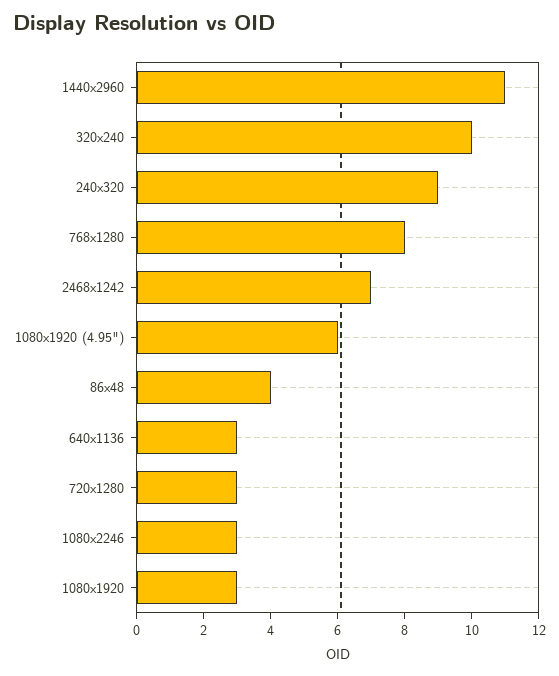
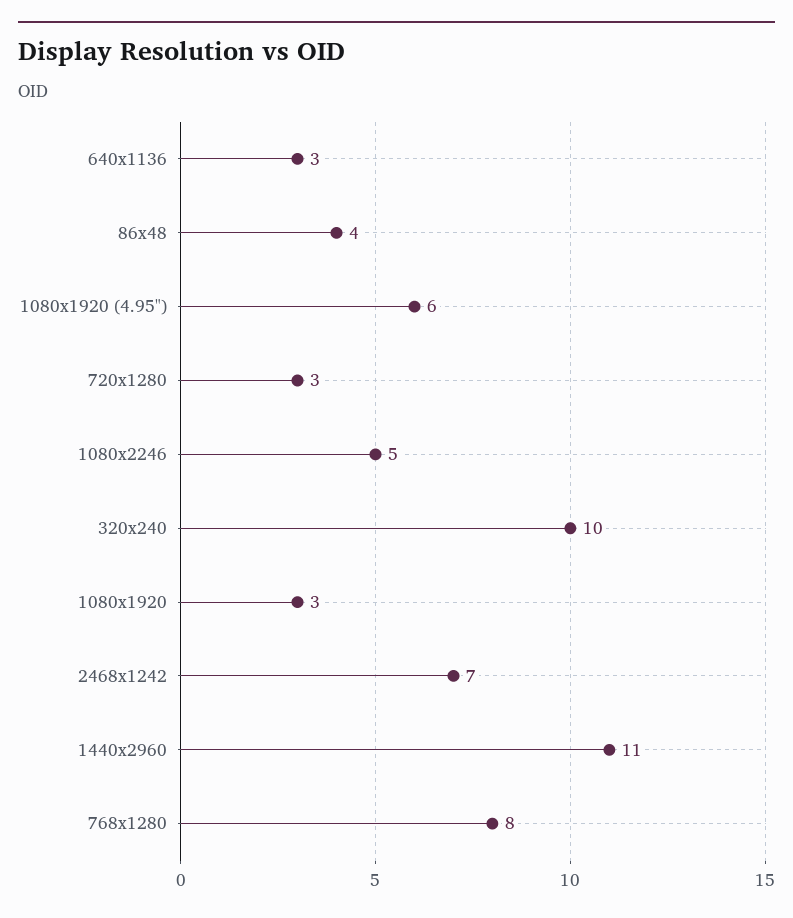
240x320: 9 -> none
1080x2246: 3 -> 5

